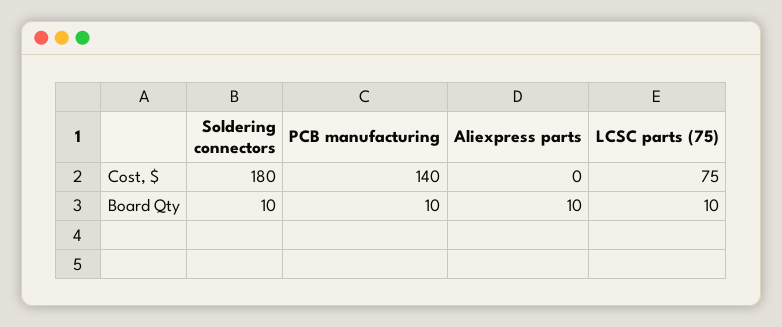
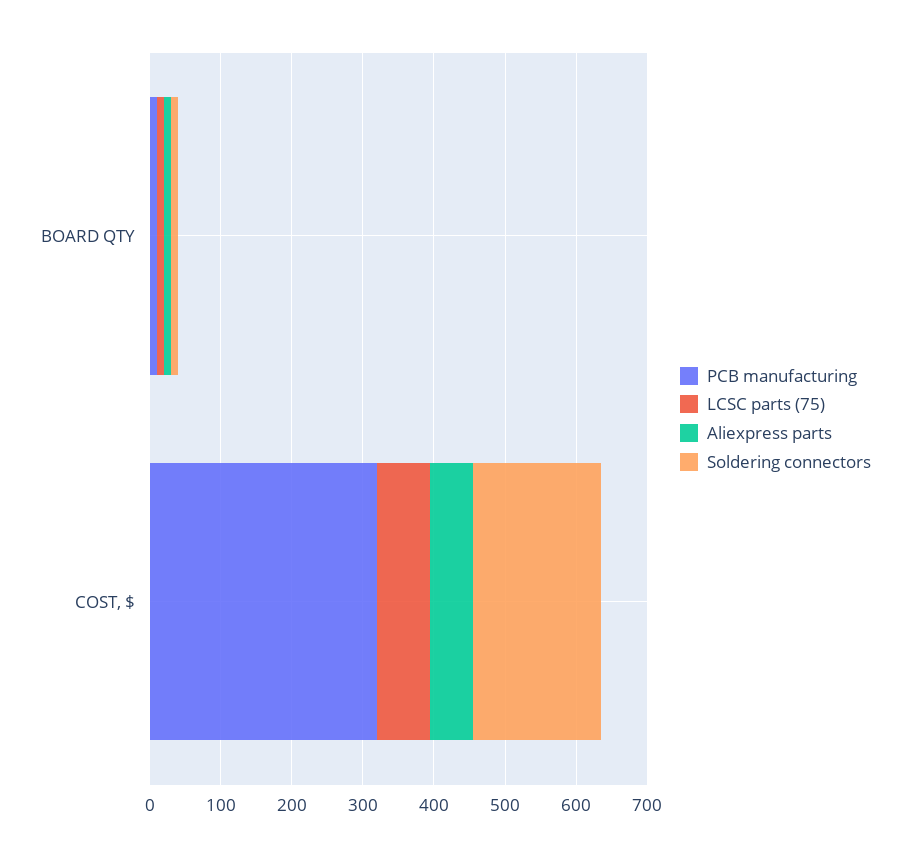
PCB manufacturing, Cost, $: 140 -> 320
Aliexpress parts, Cost, $: 0 -> 60

